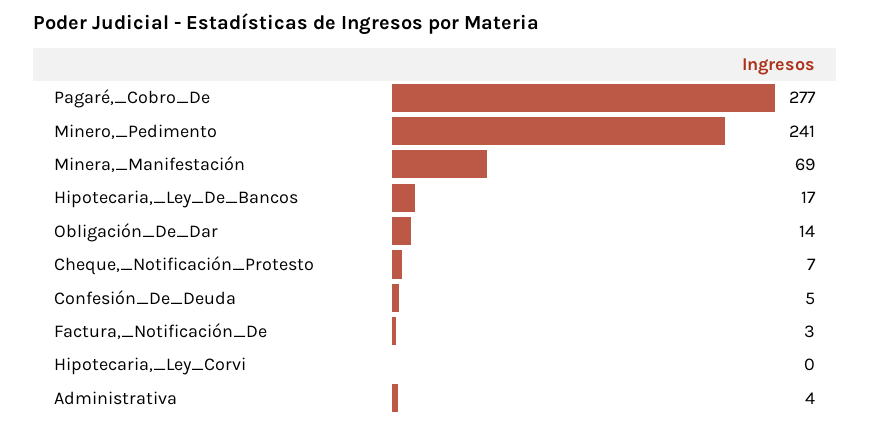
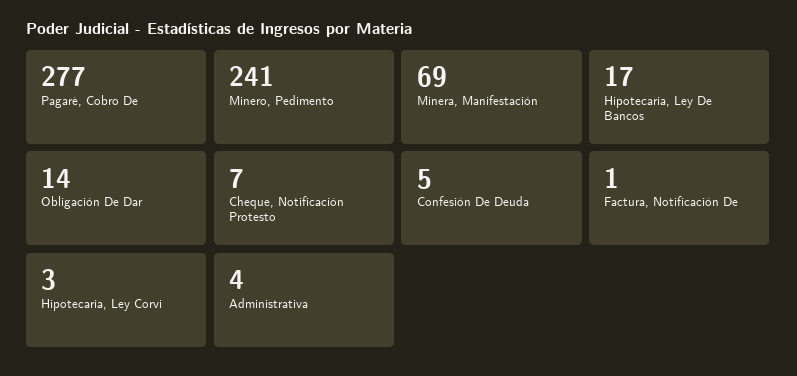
Factura,_Notificación_De: 3 -> 1
Hipotecaria,_Ley_Corvi: 0 -> 3

